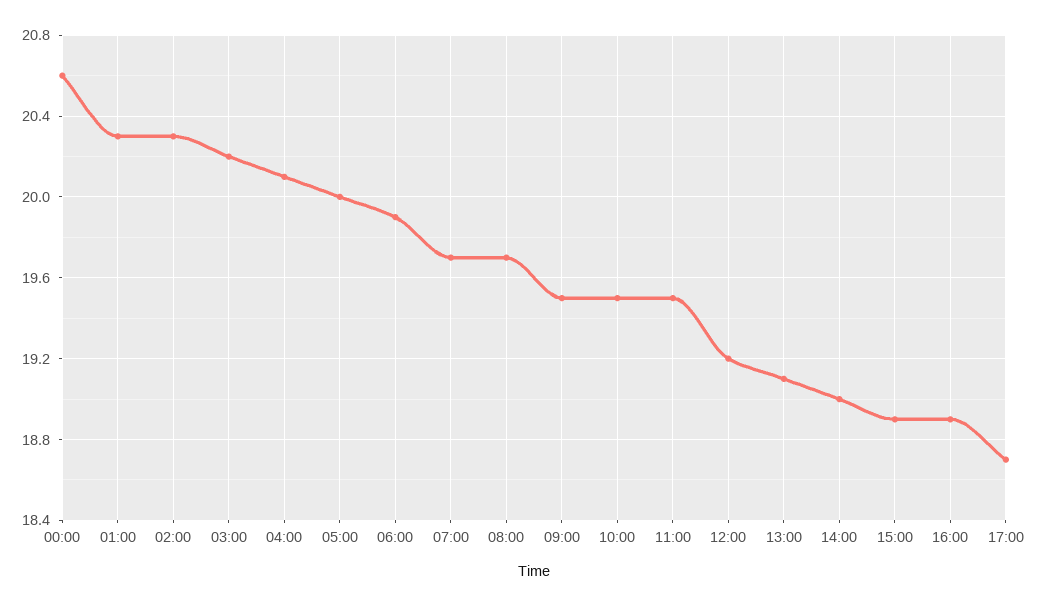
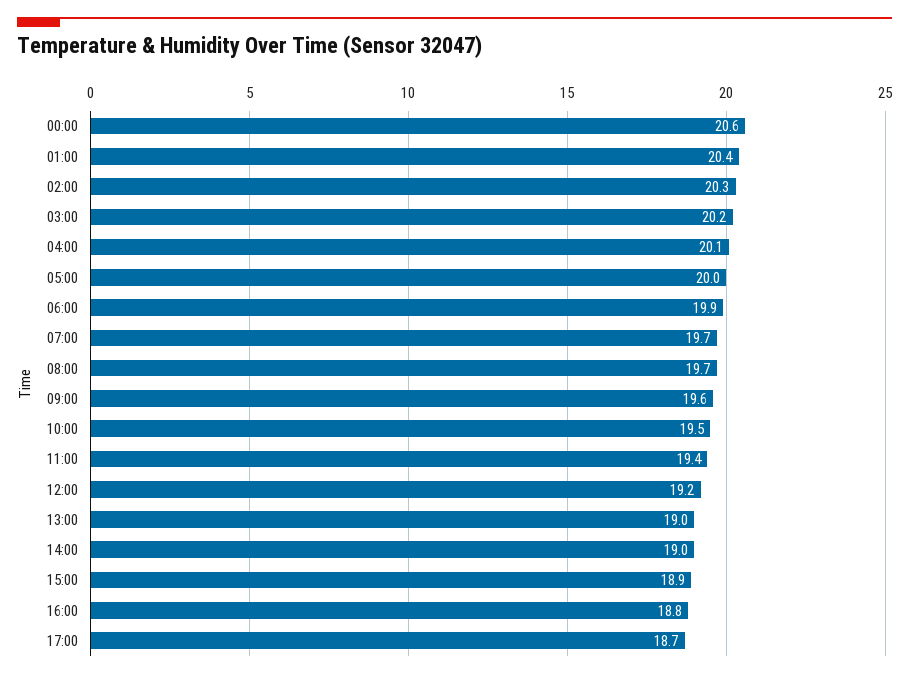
01:00: 20.3 -> 20.4
09:00: 19.5 -> 19.6
11:00: 19.5 -> 19.4
13:00: 19.1 -> 19
16:00: 18.9 -> 18.8

